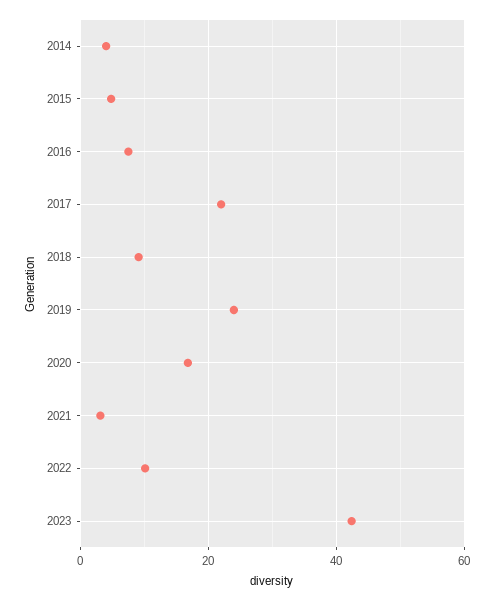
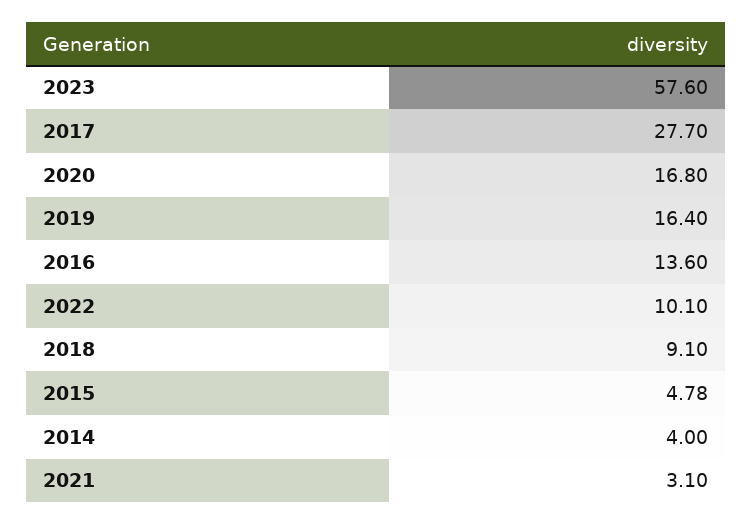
2016: 8 -> 13.6
2017: 22 -> 27.7
2019: 24 -> 16.4
2023: 42 -> 57.6

